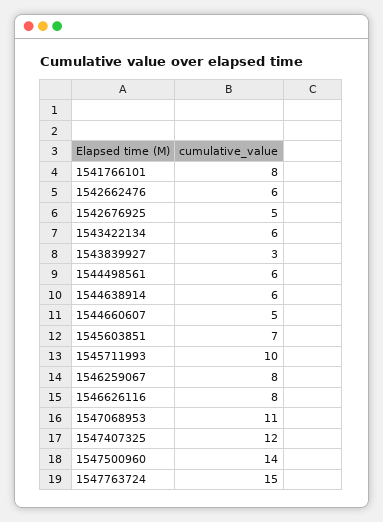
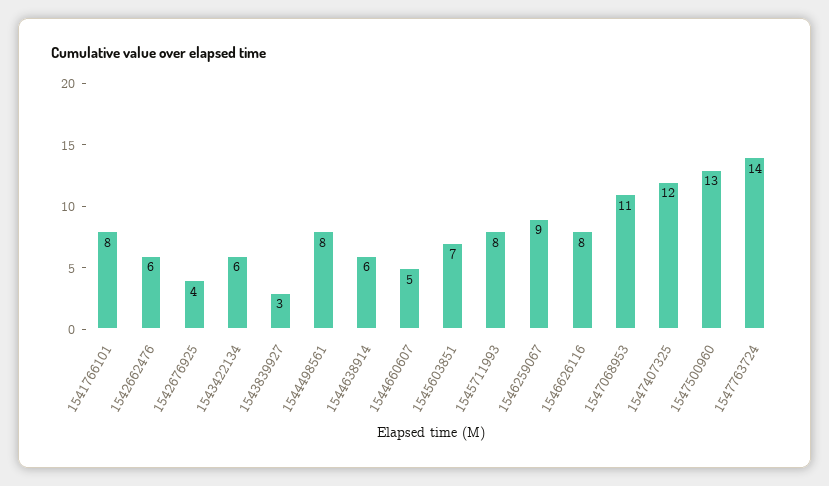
1542676925: 5 -> 4
1544498561: 6 -> 8
1545711993: 10 -> 8
1546259067: 8 -> 9
1547500960: 14 -> 13
1547763724: 15 -> 14

